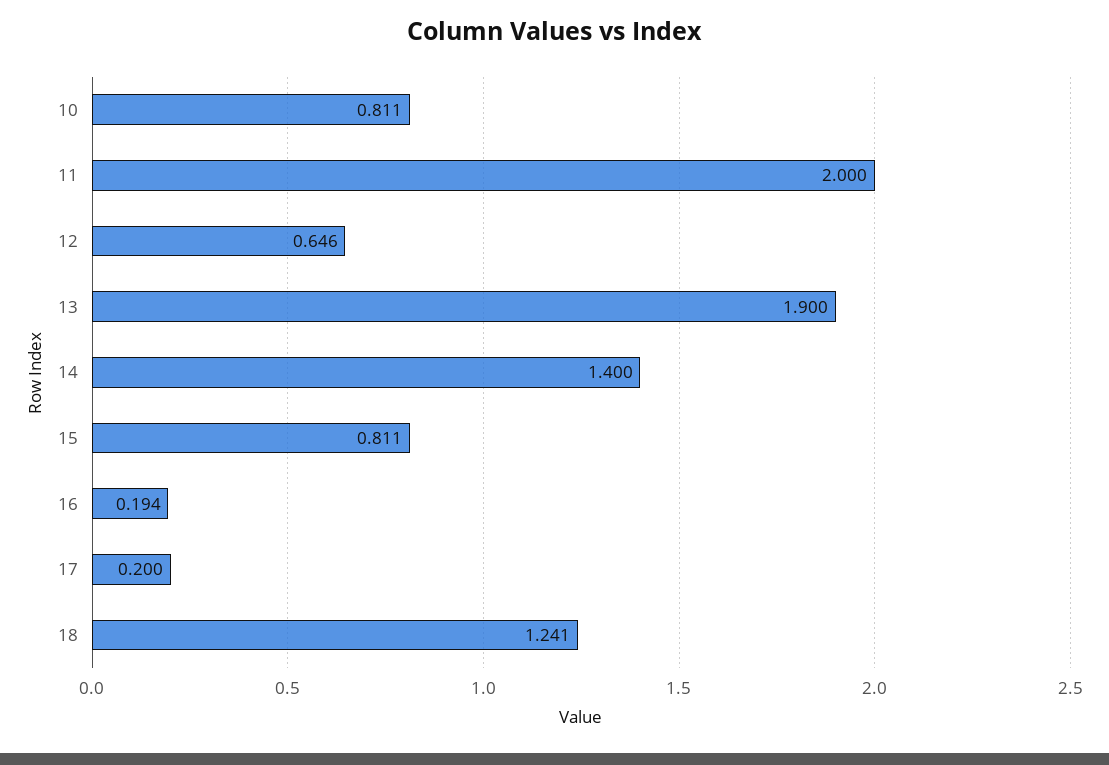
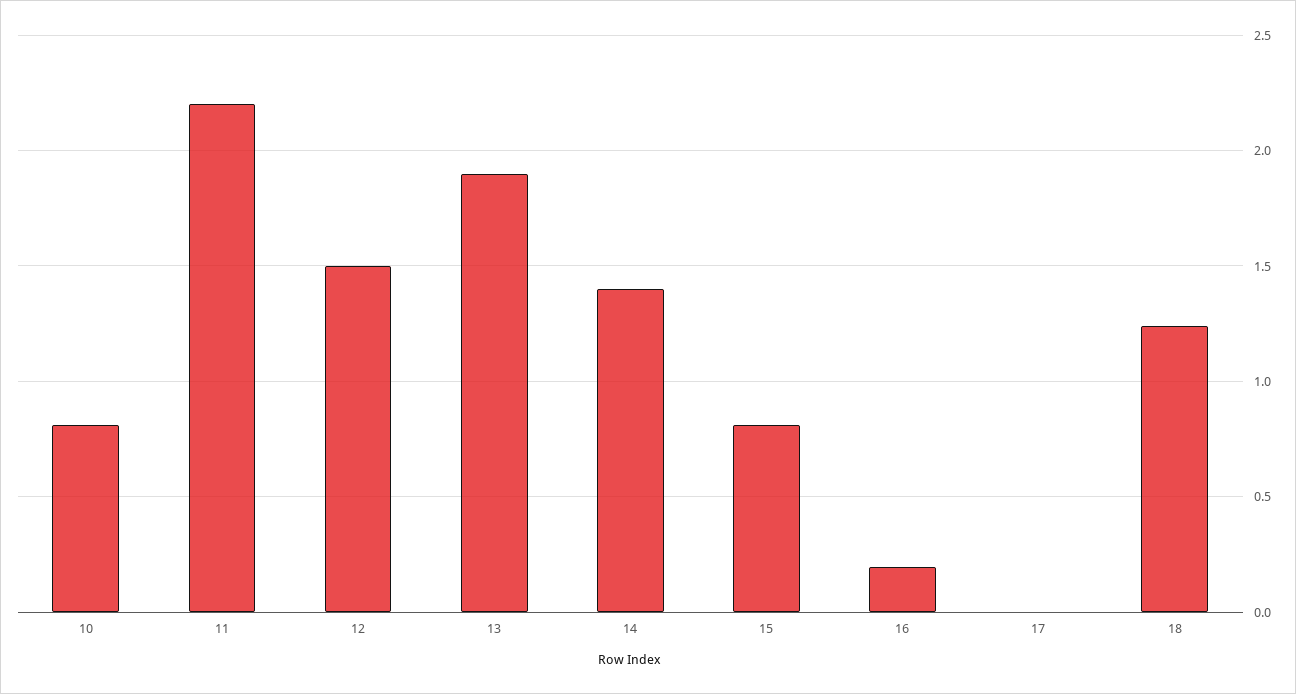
11: 2 -> 2.2
12: 0.646 -> 1.5
17: 0.2 -> 0

